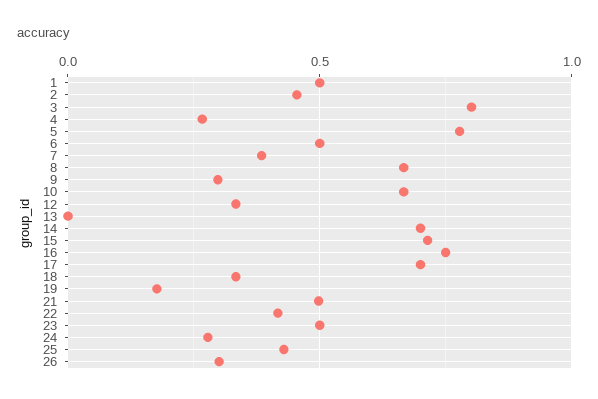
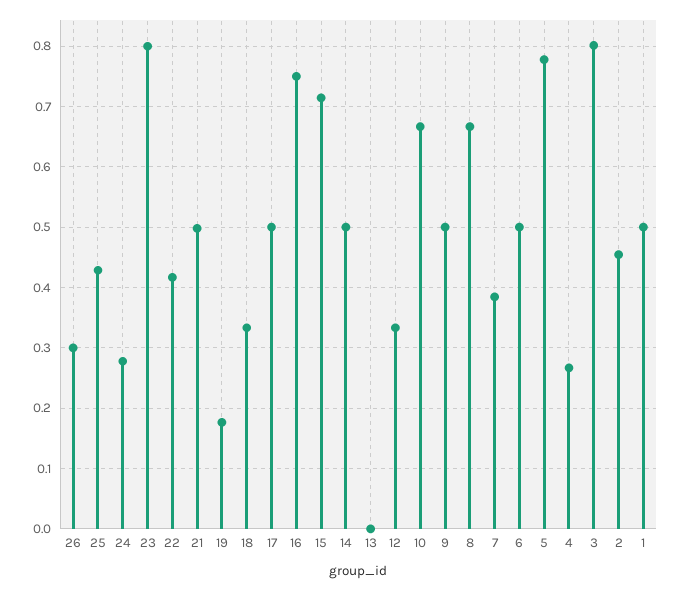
9: 0.3 -> 0.5
14: 0.7 -> 0.5
17: 0.7 -> 0.5
23: 0.5 -> 0.8

